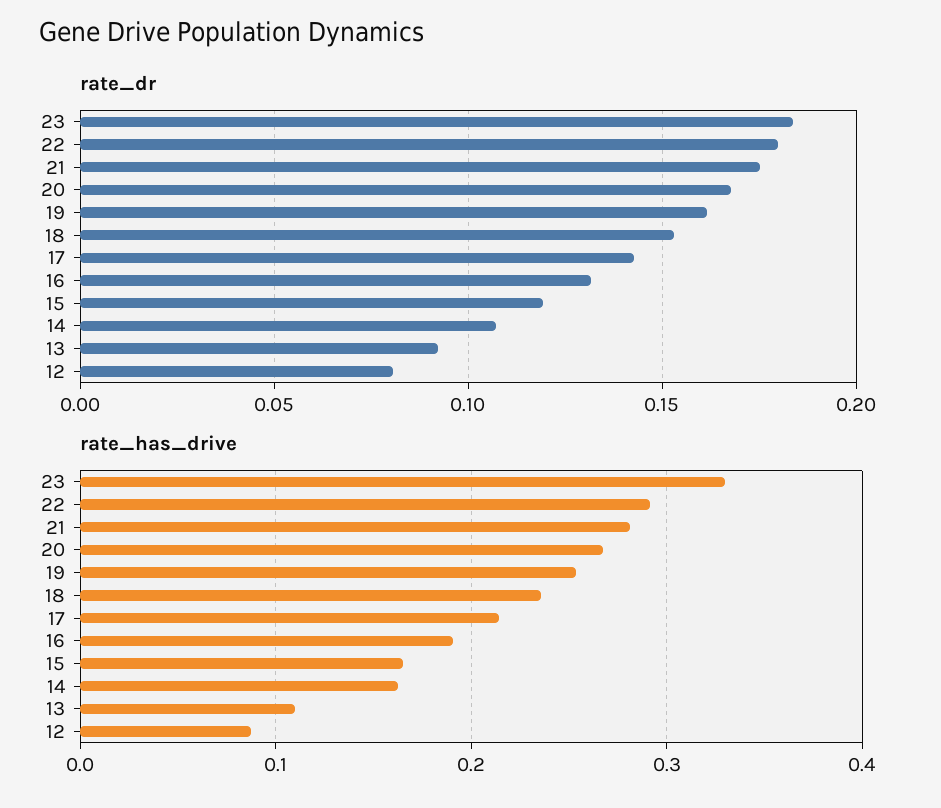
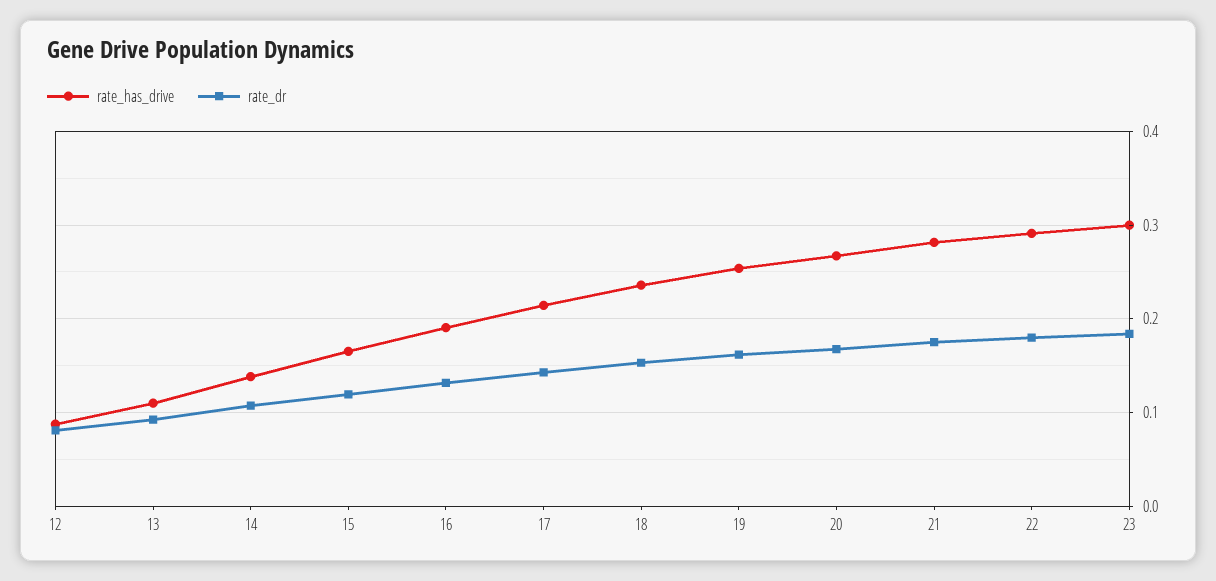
rate_has_drive, 23: 0.33 -> 0.3
rate_has_drive, 14: 0.16 -> 0.14

